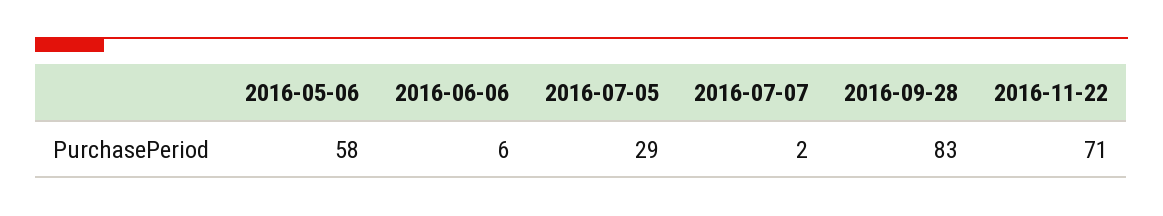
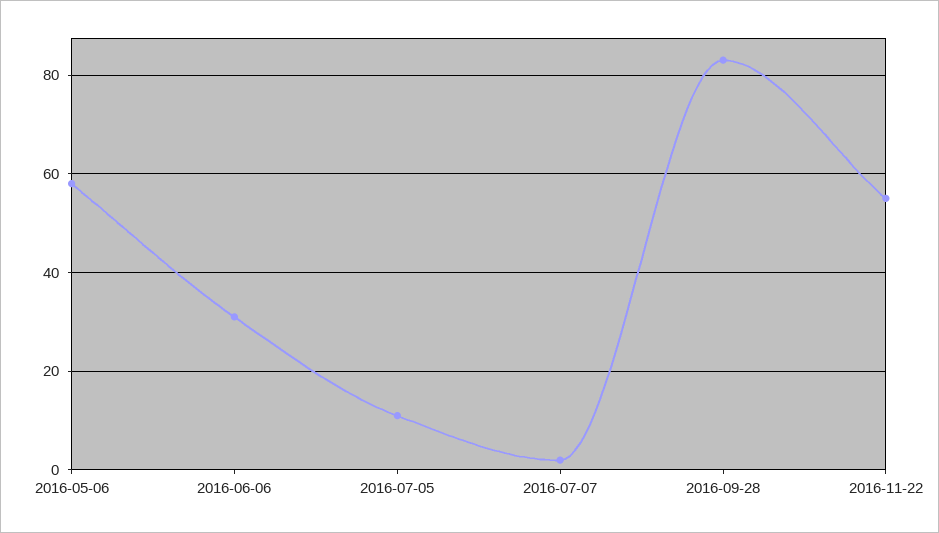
2016-06-06: 6 -> 30
2016-07-05: 29 -> 10
2016-11-22: 71 -> 55

